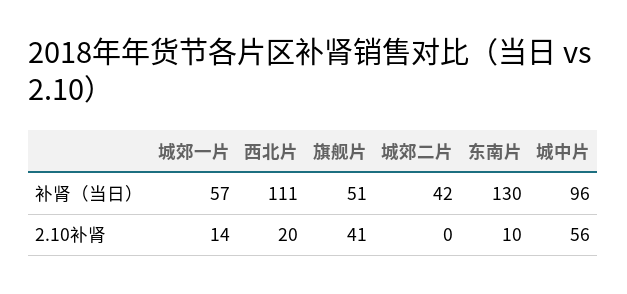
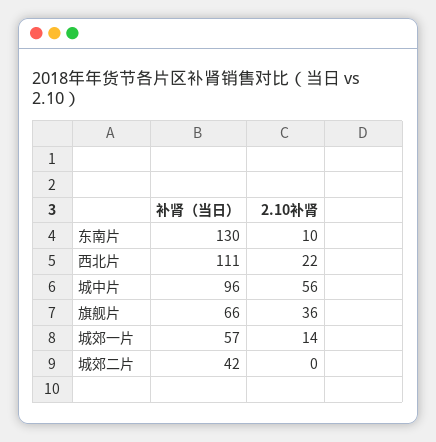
旗舰片, 补肾（当日）: 51 -> 66
西北片, 2.10补肾: 20 -> 22
旗舰片, 2.10补肾: 41 -> 36

